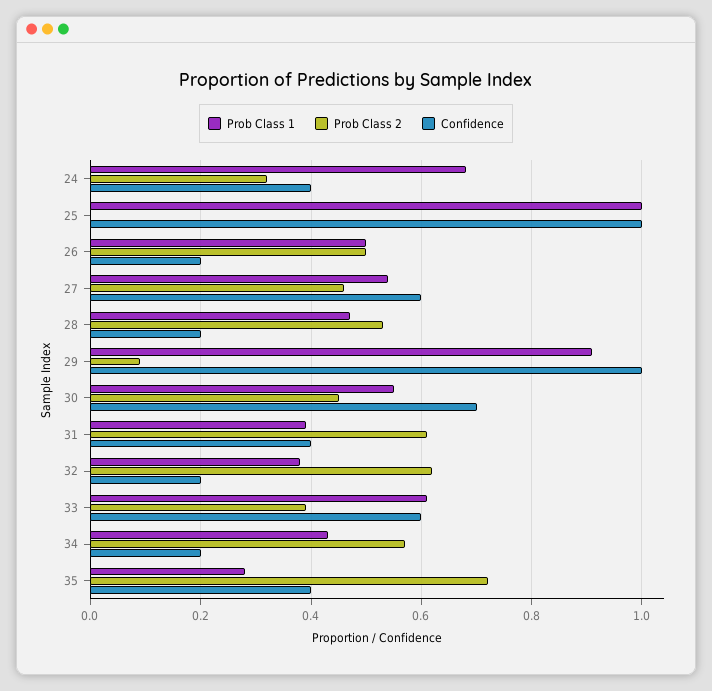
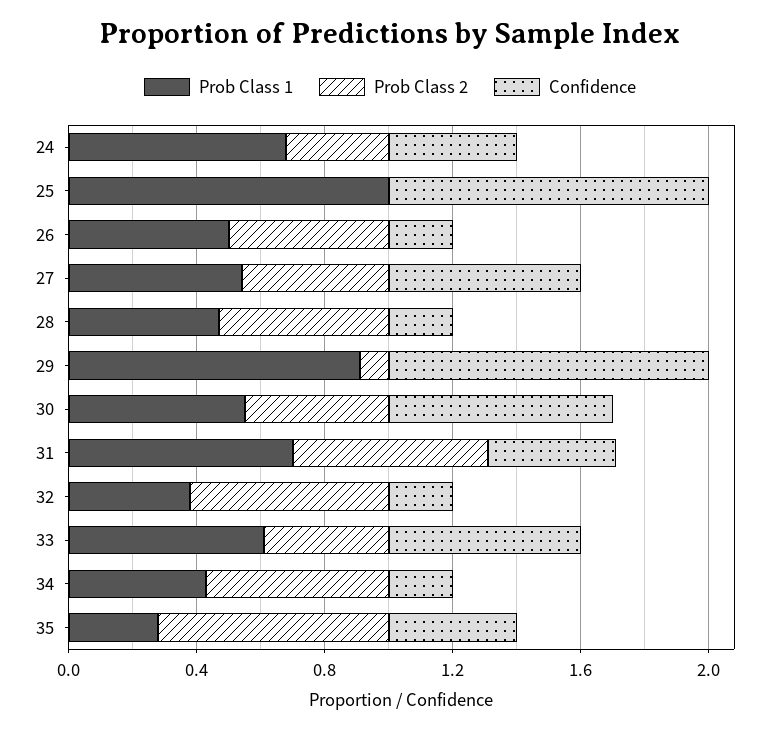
Prob Class 1, 31: 0.4 -> 0.7

